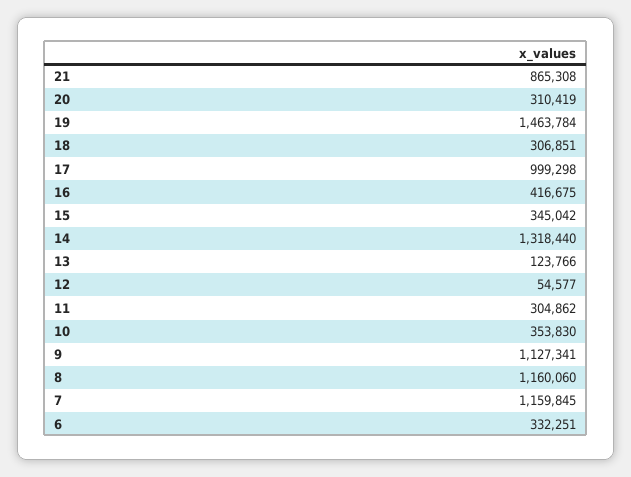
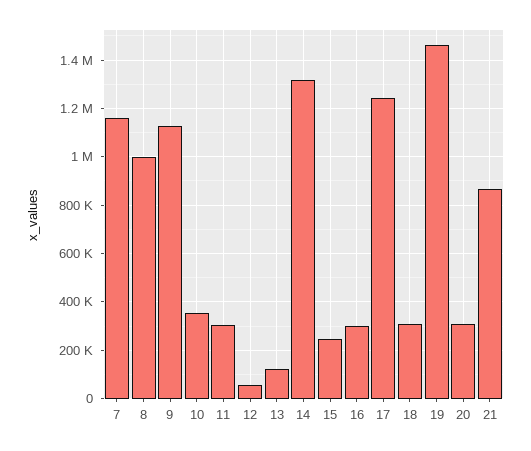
17: 999298 -> 1250000
16: 416675 -> 300000
15: 345042 -> 250000
8: 1160060 -> 1000000
6: 332251 -> none

